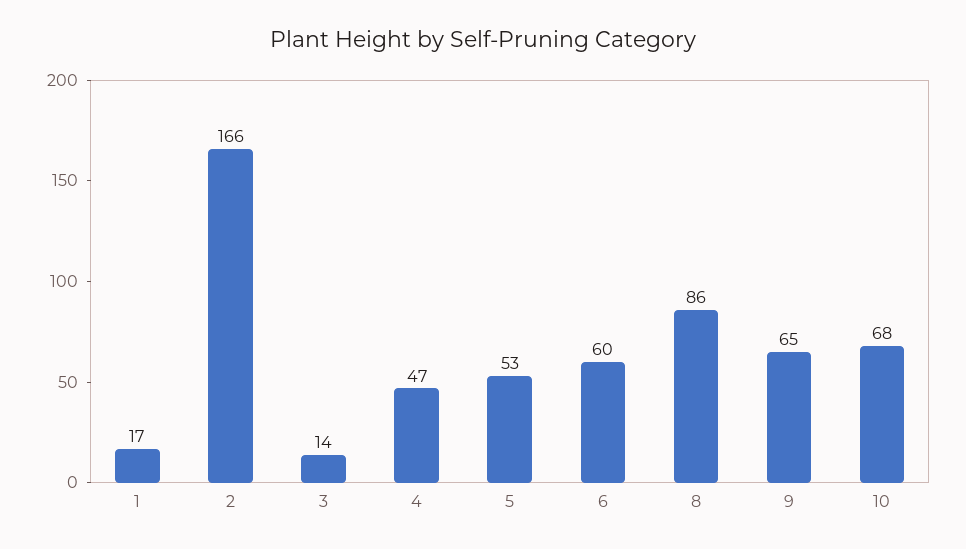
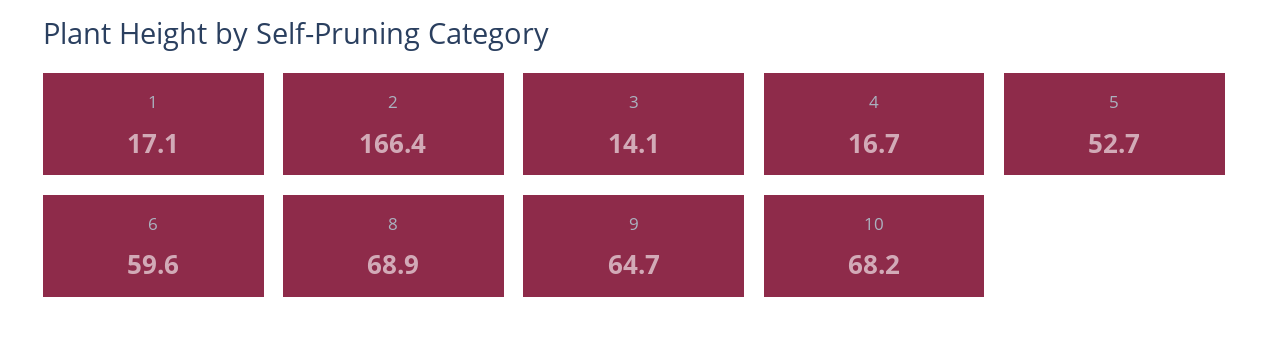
4: 47 -> 16.7
8: 86 -> 68.9

